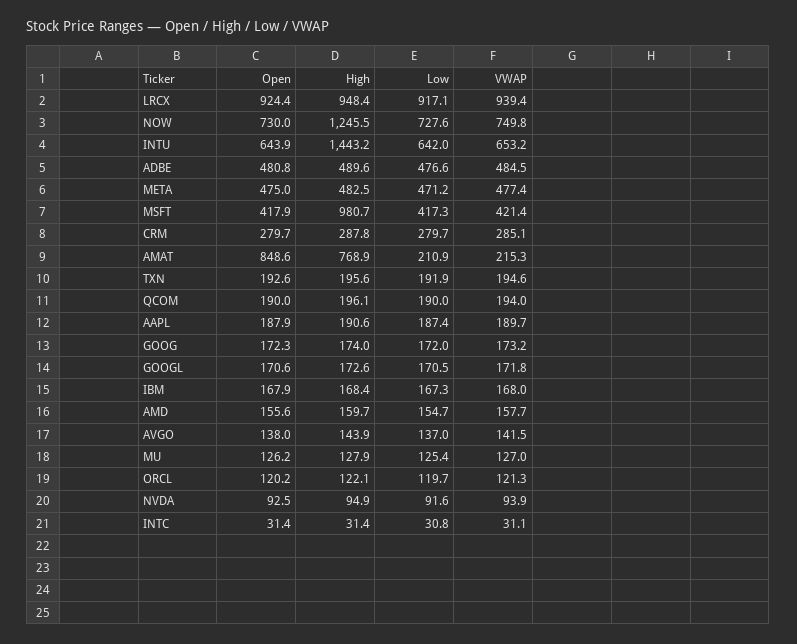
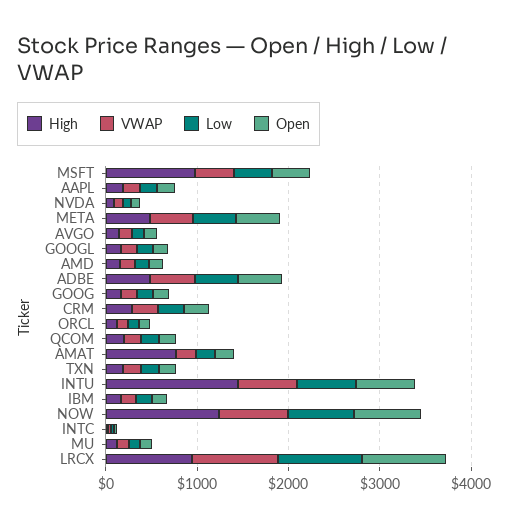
Open, AMAT: 848.6 -> 200

